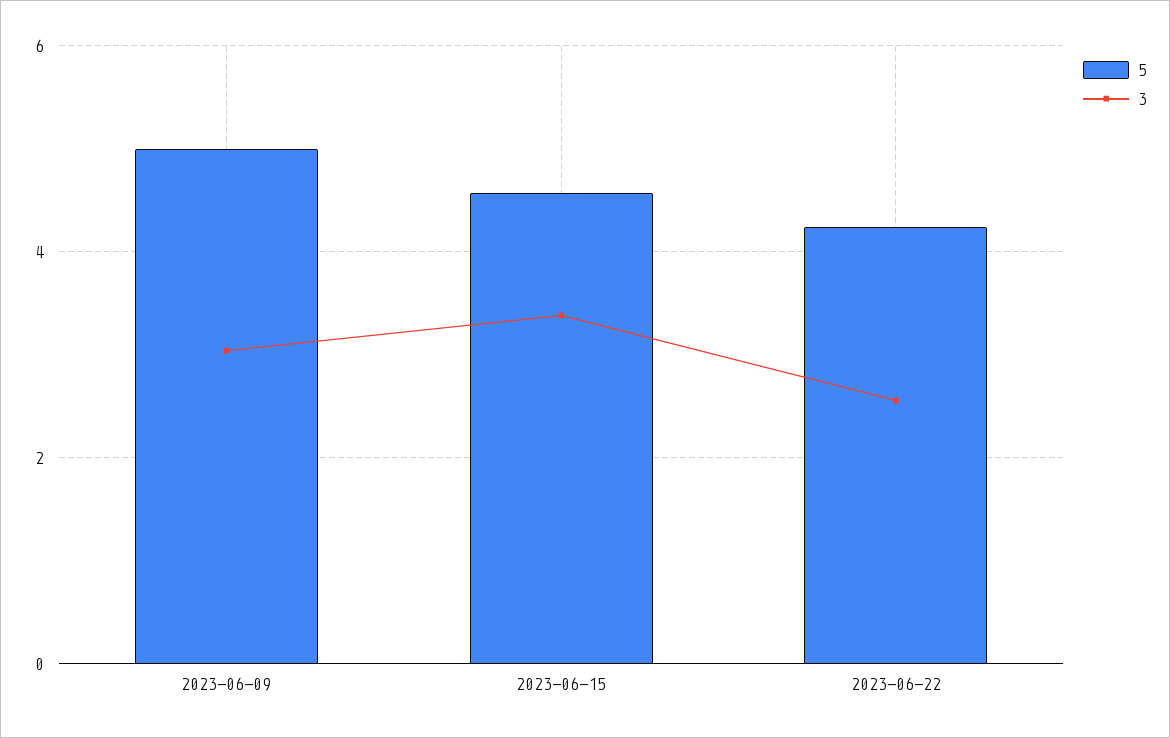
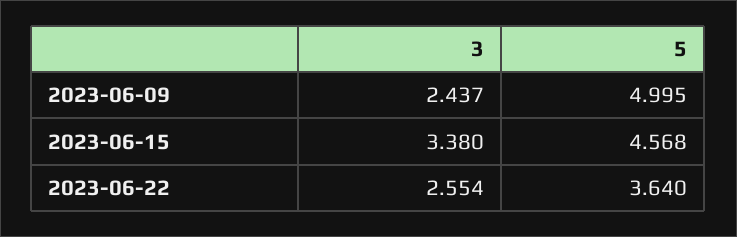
3, 2023-06-09: 3 -> 2.437
5, 2023-06-22: 4.2 -> 3.64

